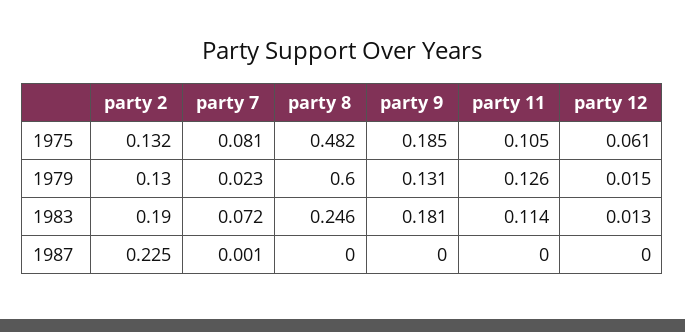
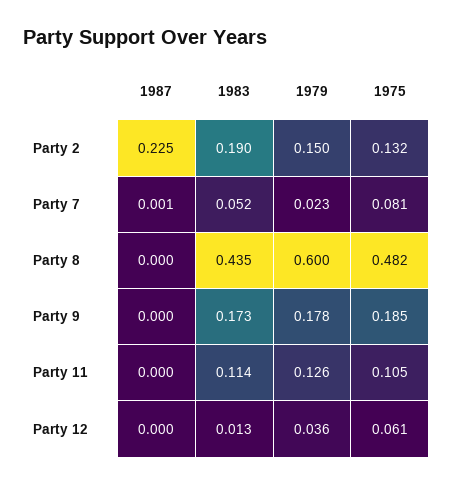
party 2, 1979: 0.13 -> 0.15
party 9, 1979: 0.131 -> 0.178
party 12, 1979: 0.015 -> 0.036
party 7, 1983: 0.072 -> 0.052
party 8, 1983: 0.246 -> 0.435
party 9, 1983: 0.181 -> 0.173

